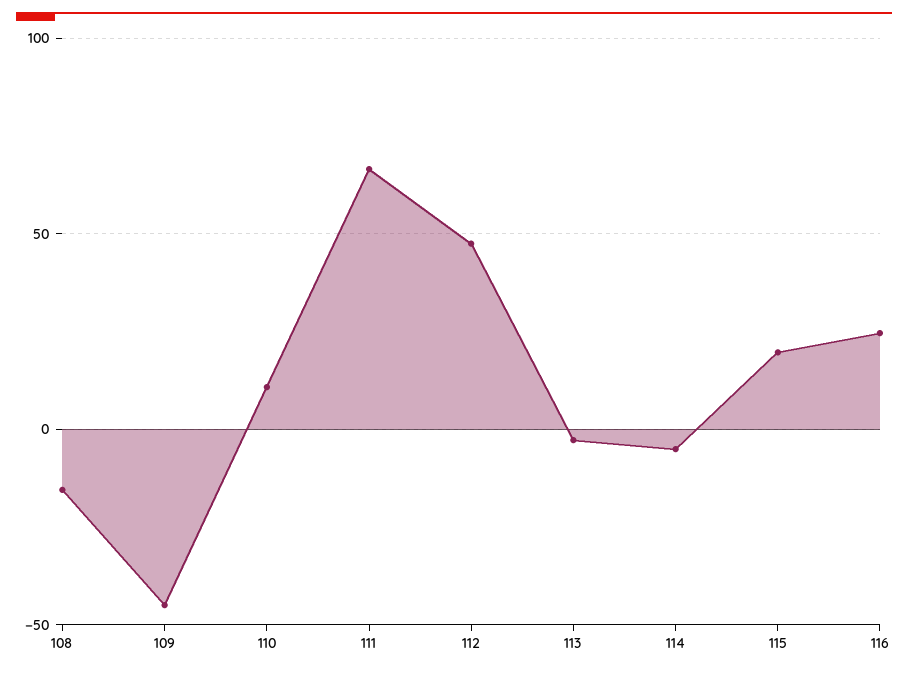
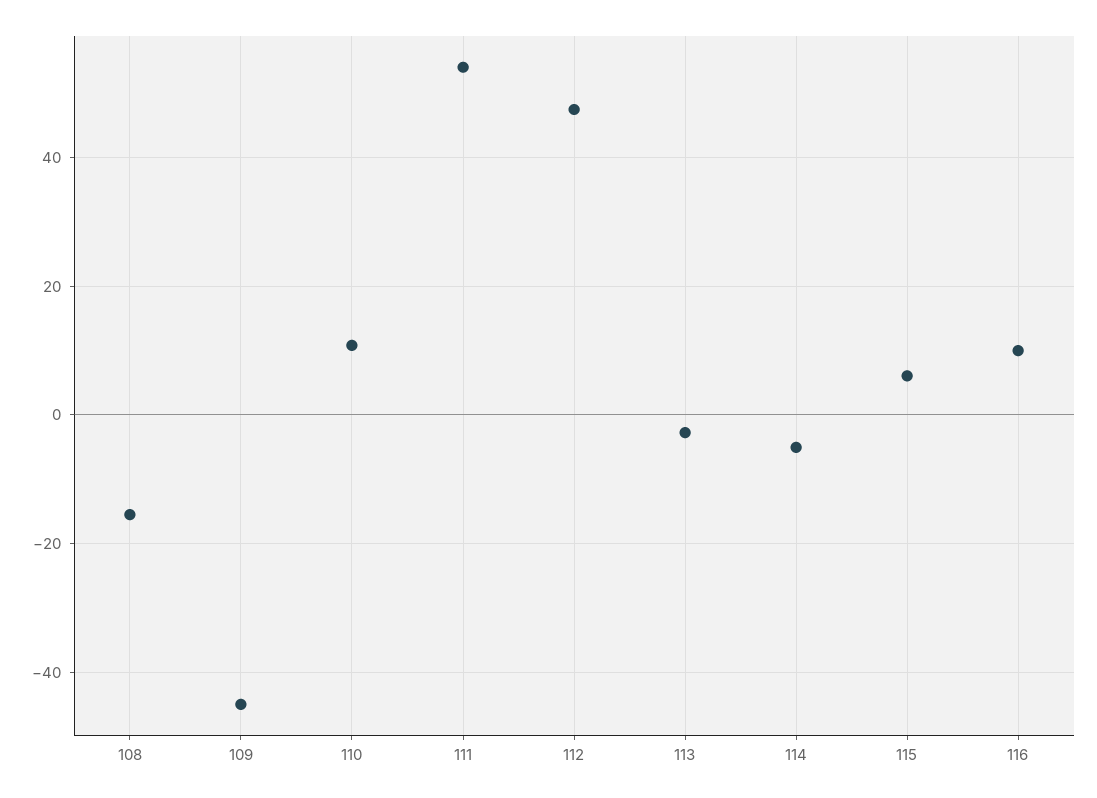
111: 65 -> 54
115: 20 -> 6
116: 25 -> 10

